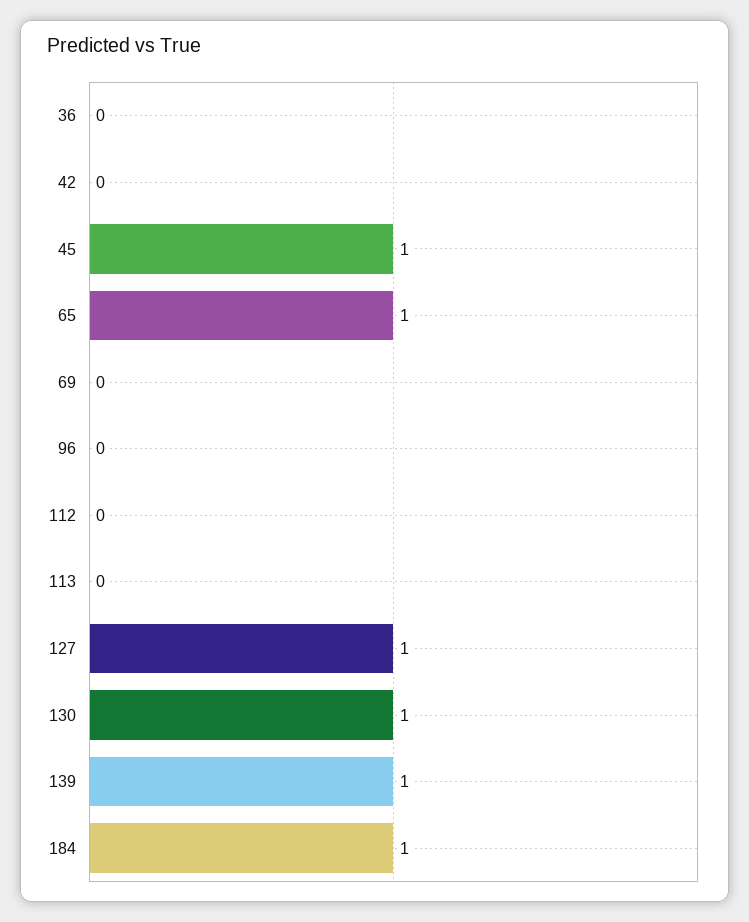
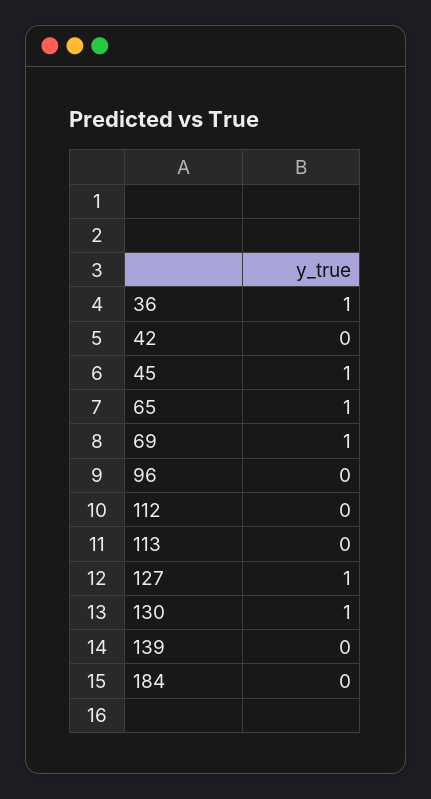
36: 0 -> 1
69: 0 -> 1
139: 1 -> 0
184: 1 -> 0

